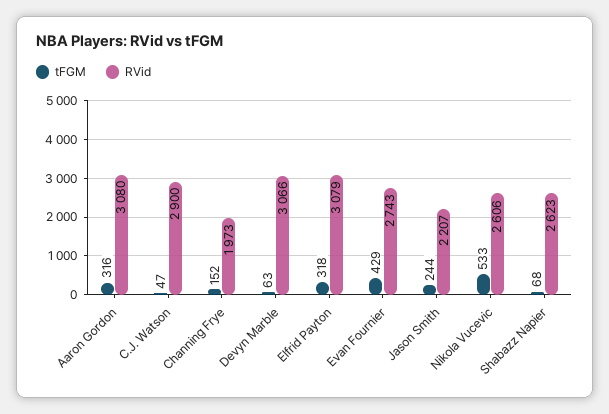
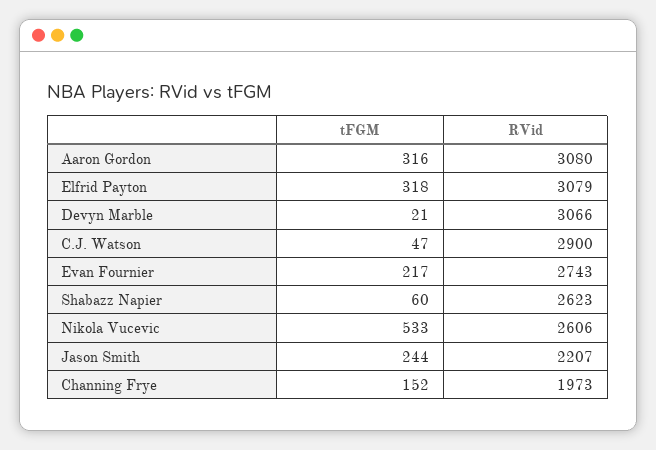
tFGM, Devyn Marble: 63 -> 21
tFGM, Evan Fournier: 429 -> 217
tFGM, Shabazz Napier: 68 -> 60

